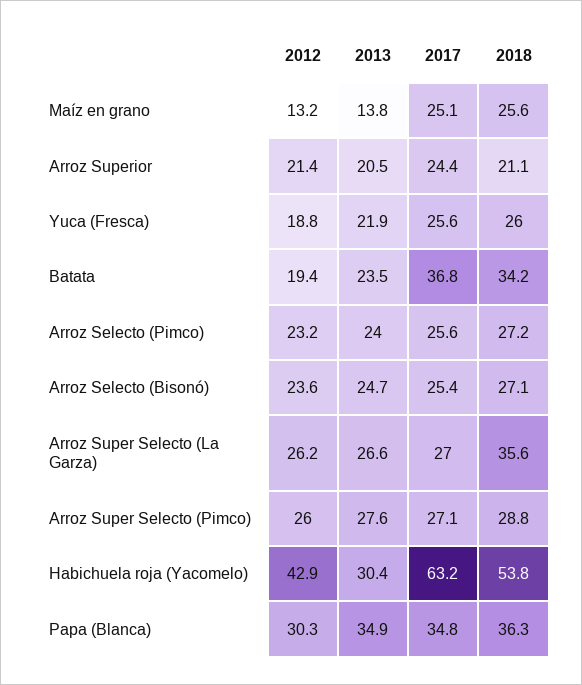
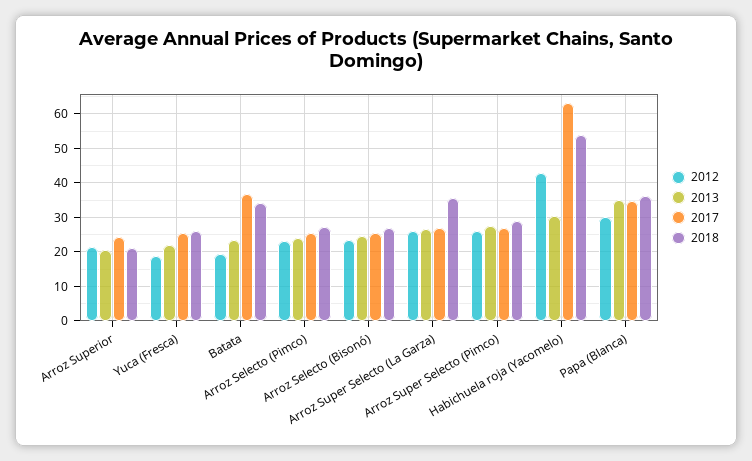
2012, Maíz en grano: 13.2 -> none
2013, Maíz en grano: 13.8 -> none
2017, Maíz en grano: 25.1 -> none
2018, Maíz en grano: 25.6 -> none

